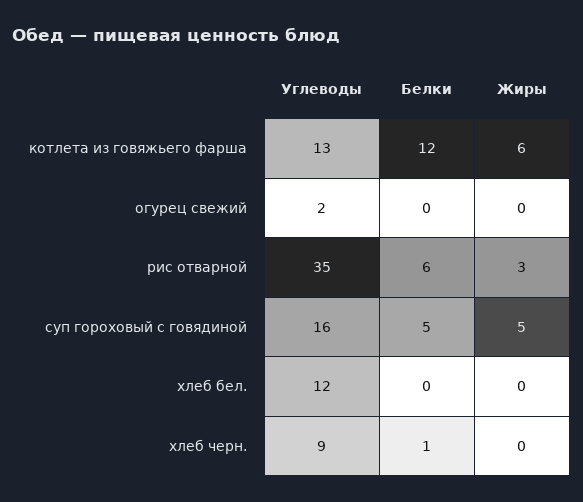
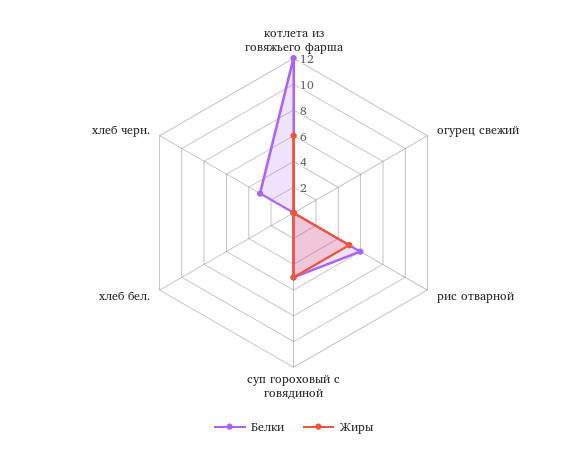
Углеводы, котлета из говяжьего фарша: 13 -> none
Углеводы, огурец свежий: 2 -> none
Углеводы, рис отварной: 35 -> none
Жиры, рис отварной: 3 -> 5
Углеводы, суп гороховый с говядиной: 16 -> none
Углеводы, хлеб бел.: 12 -> none
Углеводы, хлеб черн.: 9 -> none
Белки, хлеб черн.: 1 -> 3

